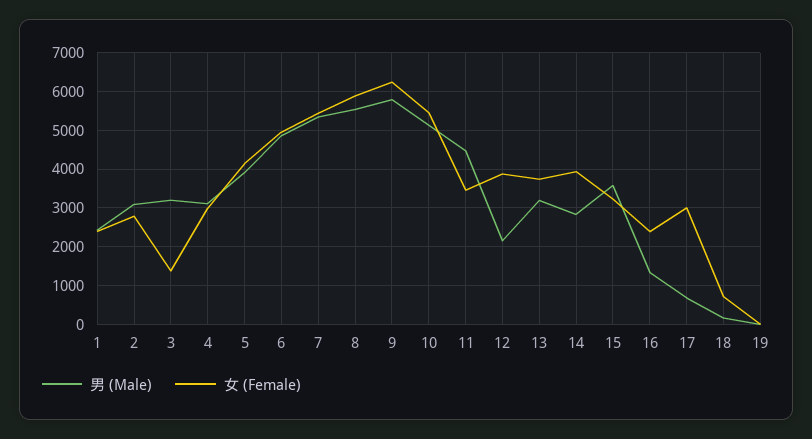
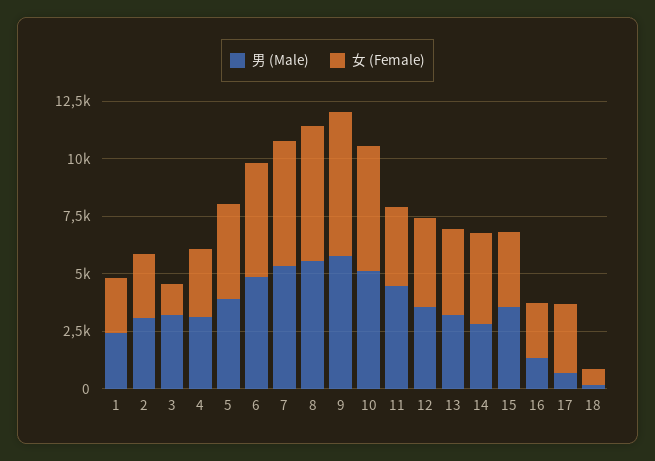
男 (Male), 12: 2200 -> 3500
男 (Male), 19: 0 -> none
女 (Female), 19: 0 -> none

